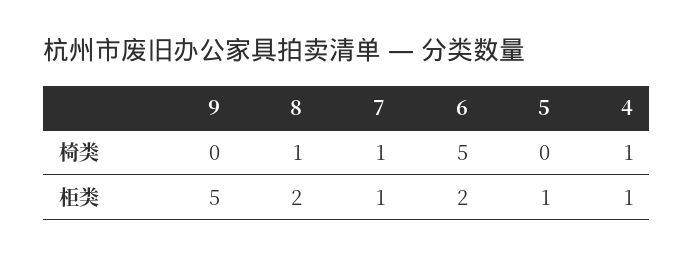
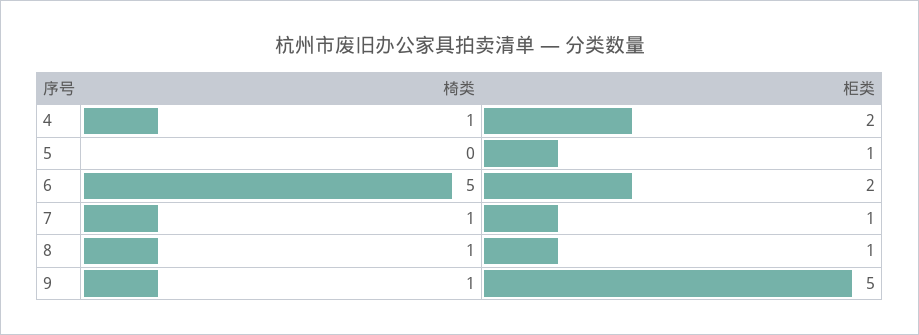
9, 椅类: 0 -> 1
8, 柜类: 2 -> 1
4, 柜类: 1 -> 2

